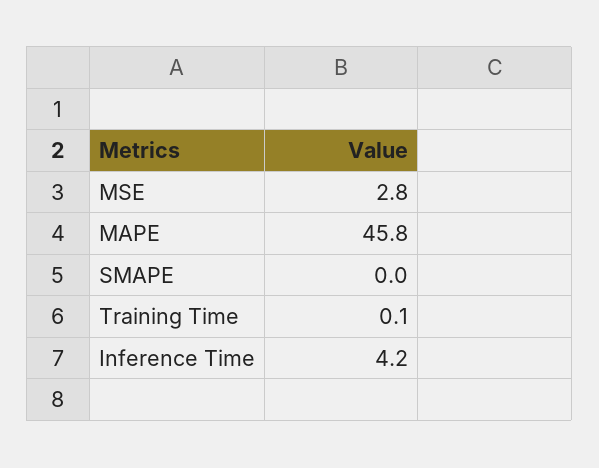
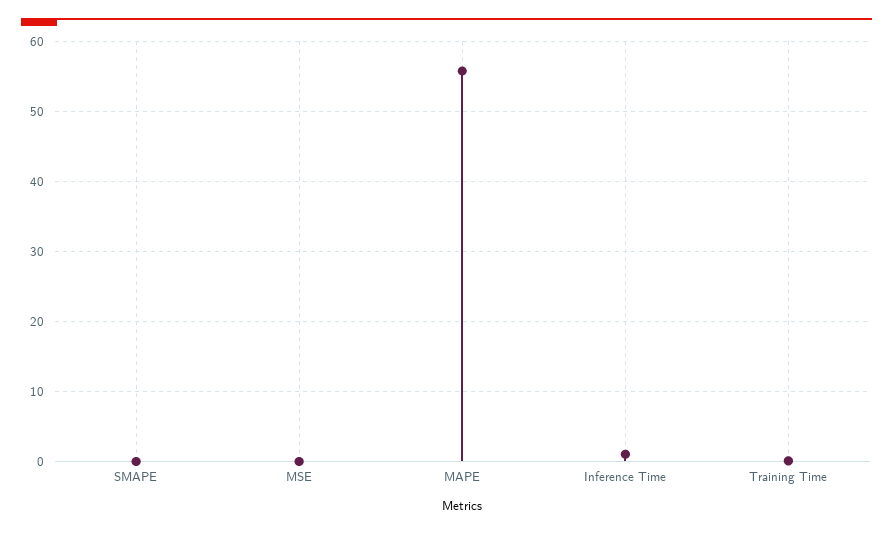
MSE: 2.8 -> 0
MAPE: 45.8 -> 56
Inference Time: 4.2 -> 1

